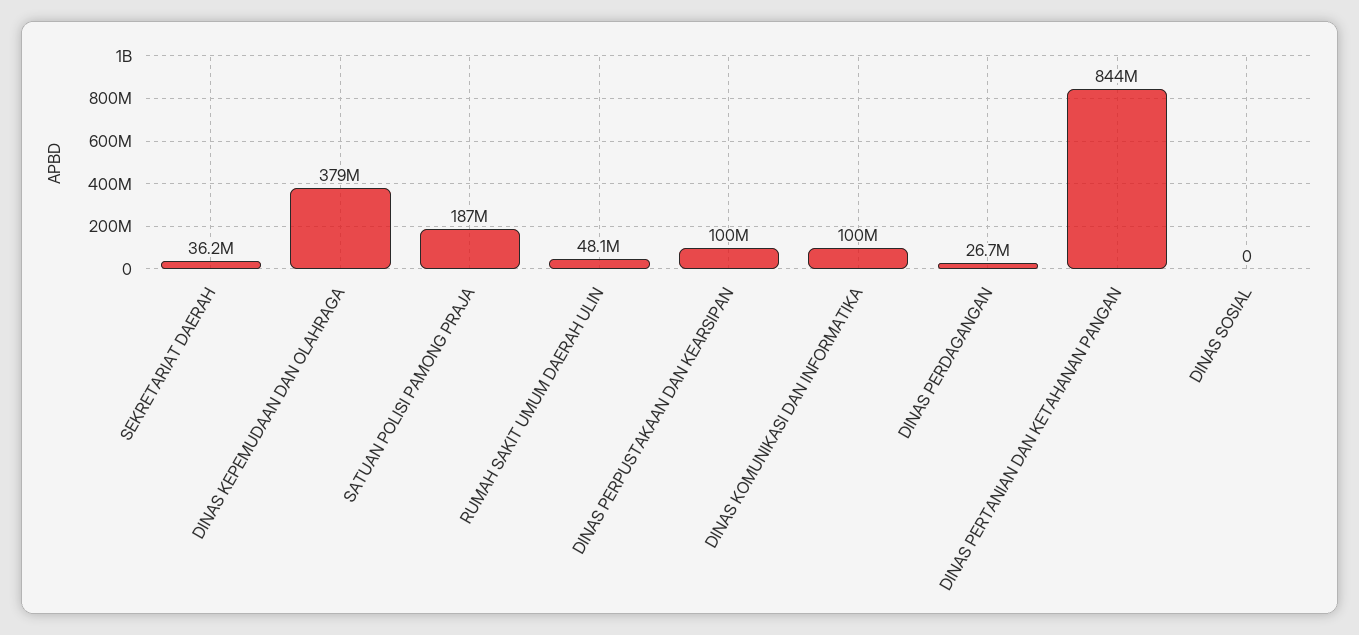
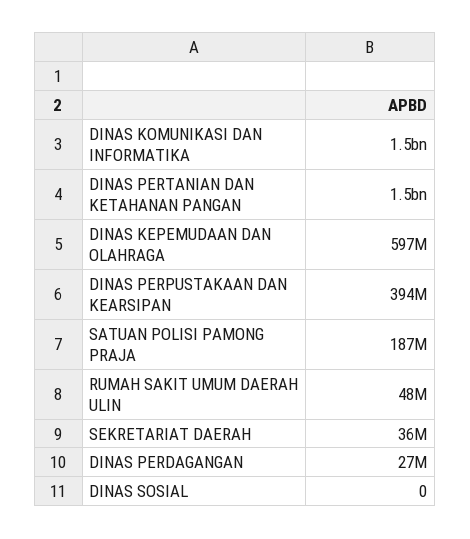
DINAS KEPEMUDAAN DAN OLAHRAGA: 379000000 -> 597000000
DINAS PERPUSTAKAAN DAN KEARSIPAN: 100000000 -> 394000000
DINAS KOMUNIKASI DAN INFORMATIKA: 100000000 -> 1500000000
DINAS PERTANIAN DAN KETAHANAN PANGAN: 844000000 -> 1500000000

